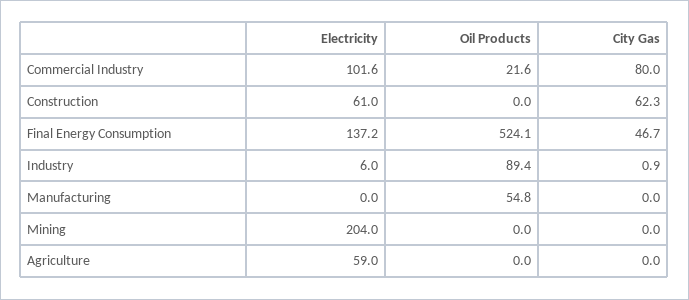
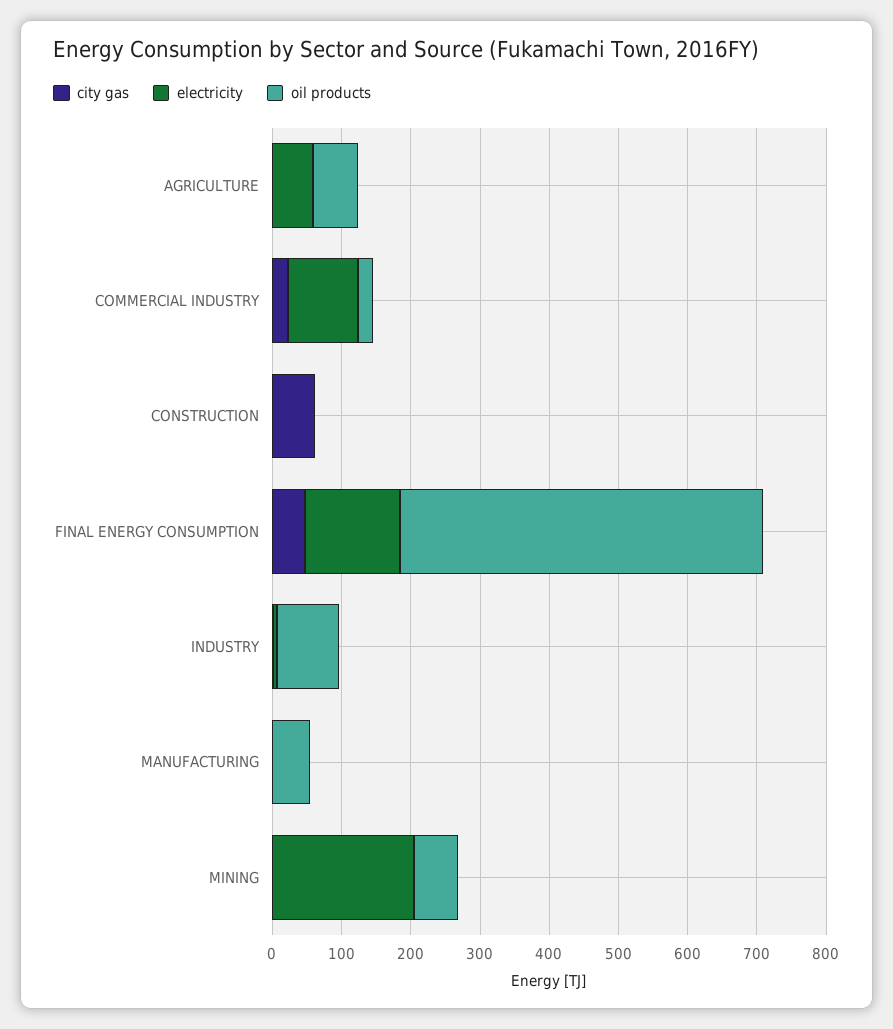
City Gas, Commercial Industry: 80 -> 20
Electricity, Construction: 61 -> 0
Oil Products, Mining: 0 -> 60
Oil Products, Agriculture: 0 -> 60

